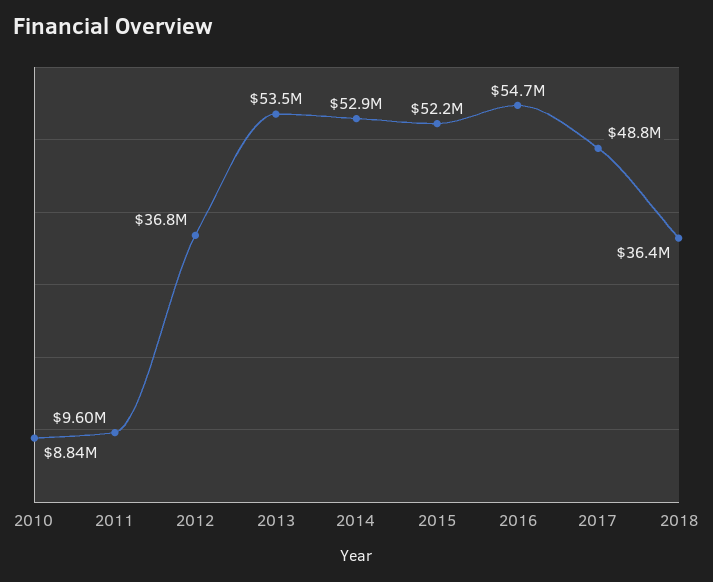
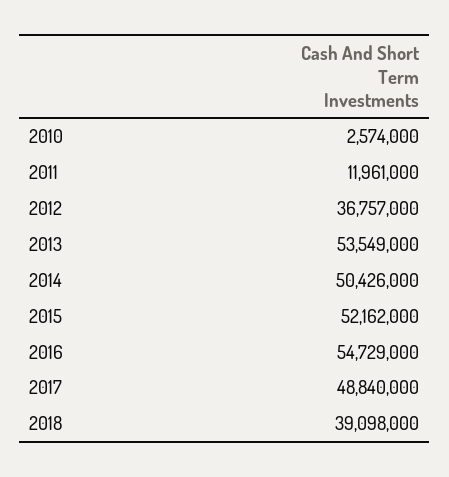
2010: 8840000 -> 2574000
2011: 9600000 -> 11961000
2014: 52900000 -> 50426000
2018: 36400000 -> 39098000

